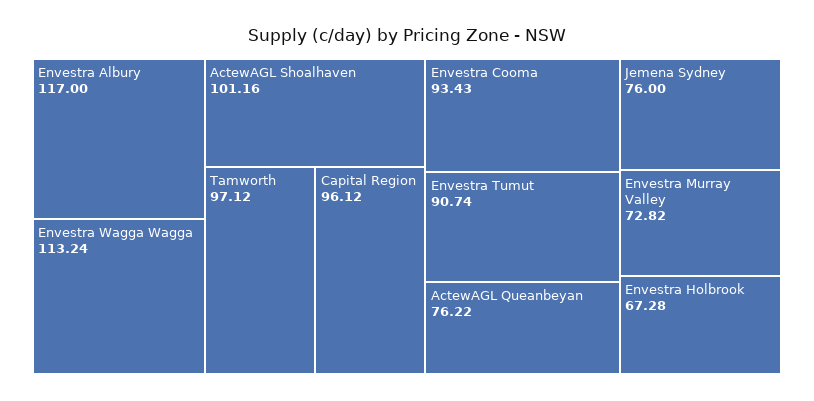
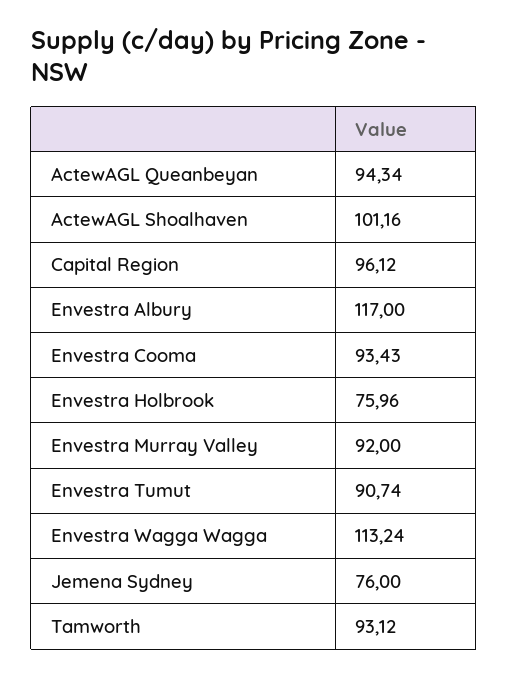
Tamworth: 97.12 -> 93.12
ActewAGL Queanbeyan: 76.22 -> 94.34
Envestra Murray Valley: 72.82 -> 92
Envestra Holbrook: 67.28 -> 75.96

